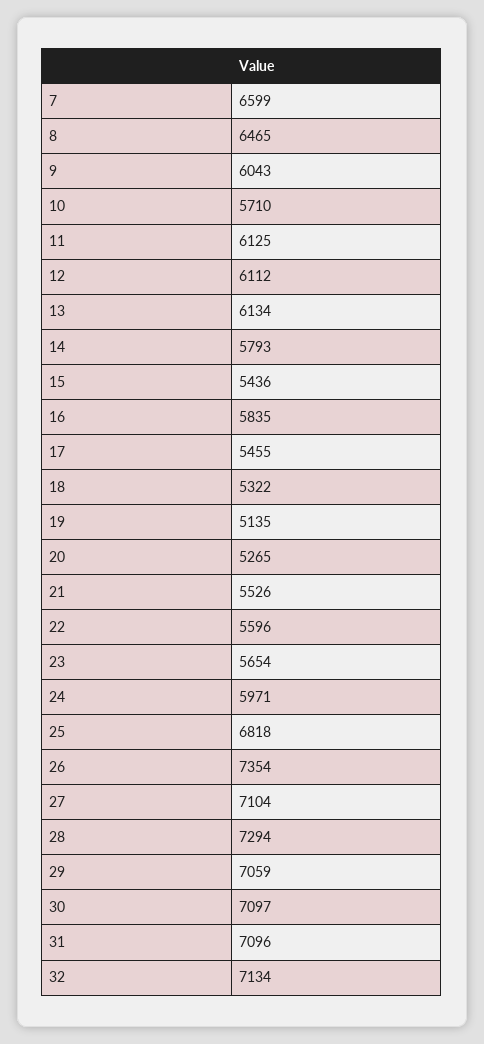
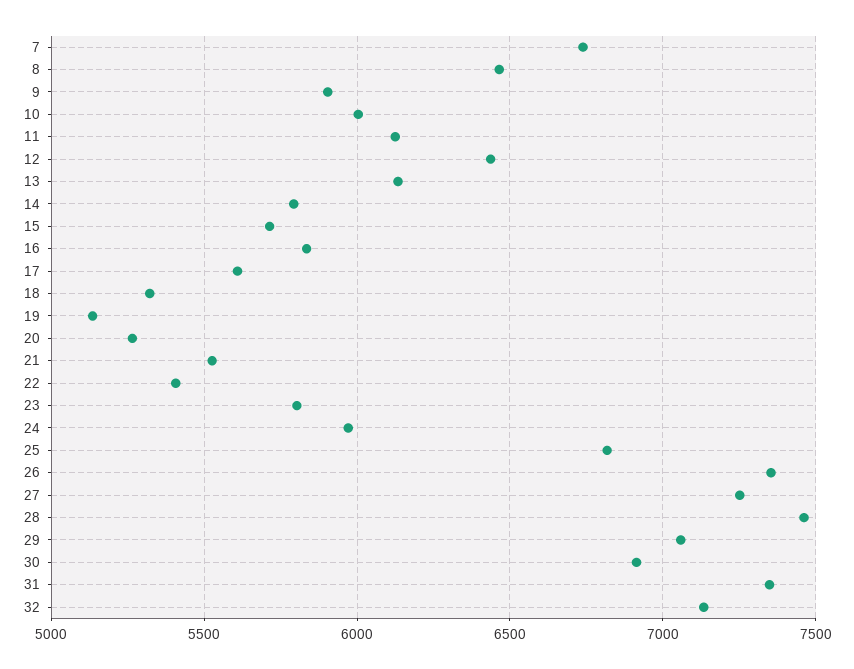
7: 6599 -> 6750
9: 6043 -> 5900
10: 5710 -> 6000
12: 6112 -> 6450
15: 5436 -> 5700
17: 5455 -> 5600
22: 5596 -> 5400
23: 5654 -> 5800
27: 7104 -> 7250
28: 7294 -> 7450
30: 7097 -> 6900
31: 7096 -> 7350

